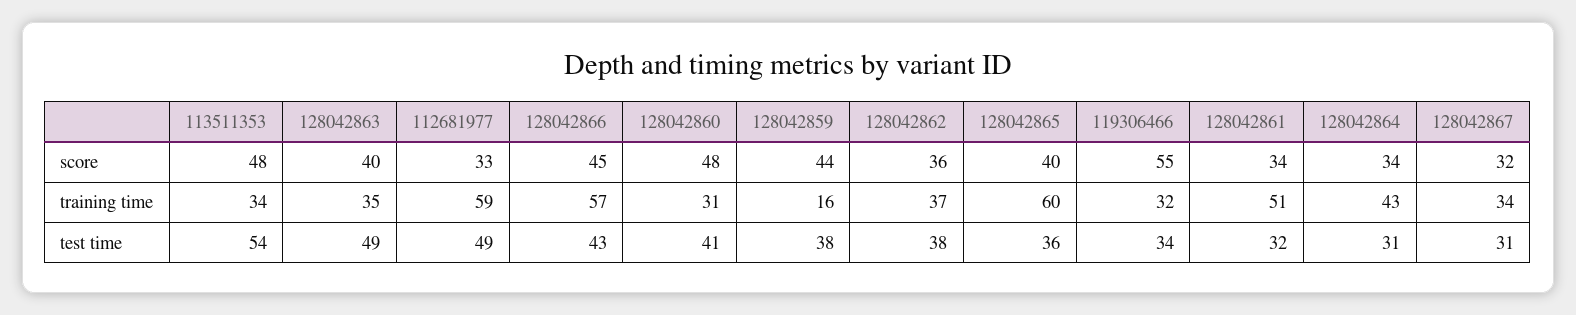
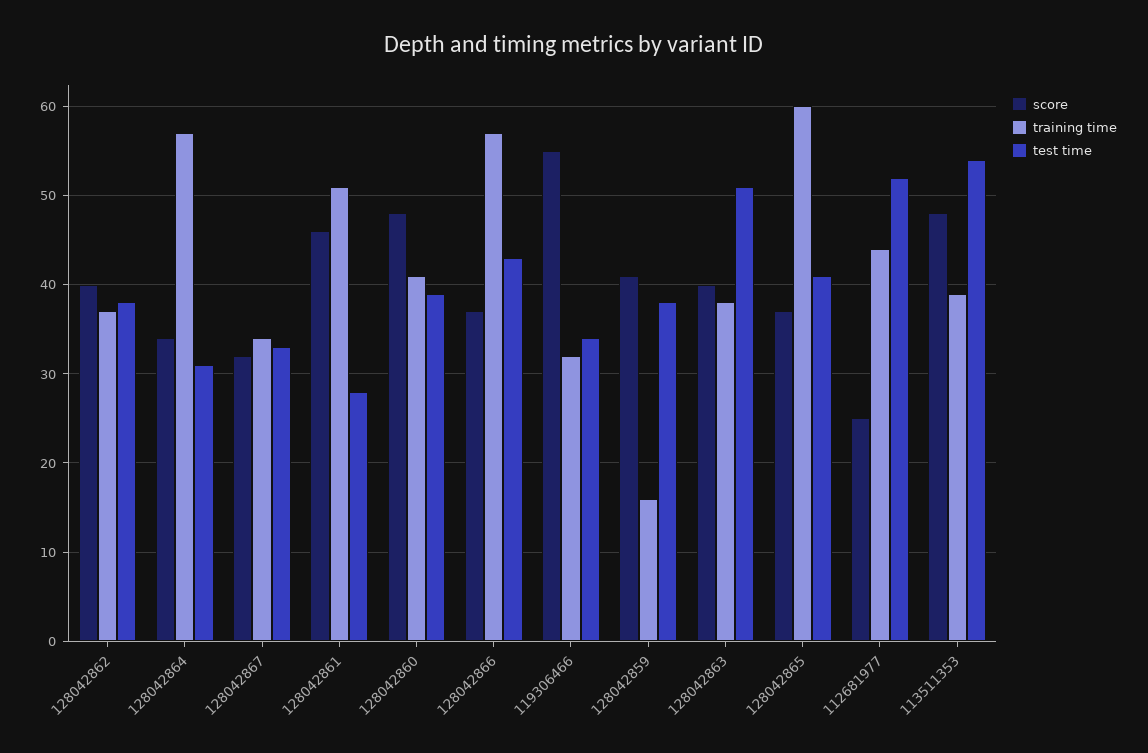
score, 112681977: 33 -> 25
score, 128042866: 45 -> 37
score, 128042859: 44 -> 41
score, 128042862: 36 -> 40
score, 128042865: 40 -> 37
score, 128042861: 34 -> 46
training time, 113511353: 34 -> 39
training time, 128042863: 35 -> 38
training time, 112681977: 59 -> 44
training time, 128042860: 31 -> 41
training time, 128042864: 43 -> 57
test time, 128042863: 49 -> 51
test time, 112681977: 49 -> 52
test time, 128042860: 41 -> 39
test time, 128042865: 36 -> 41
test time, 128042861: 32 -> 28
test time, 128042867: 31 -> 33

